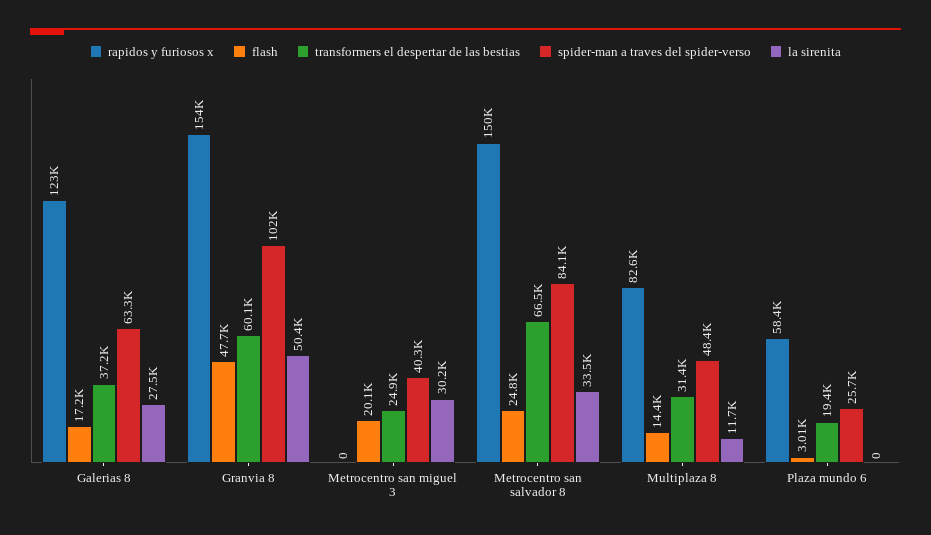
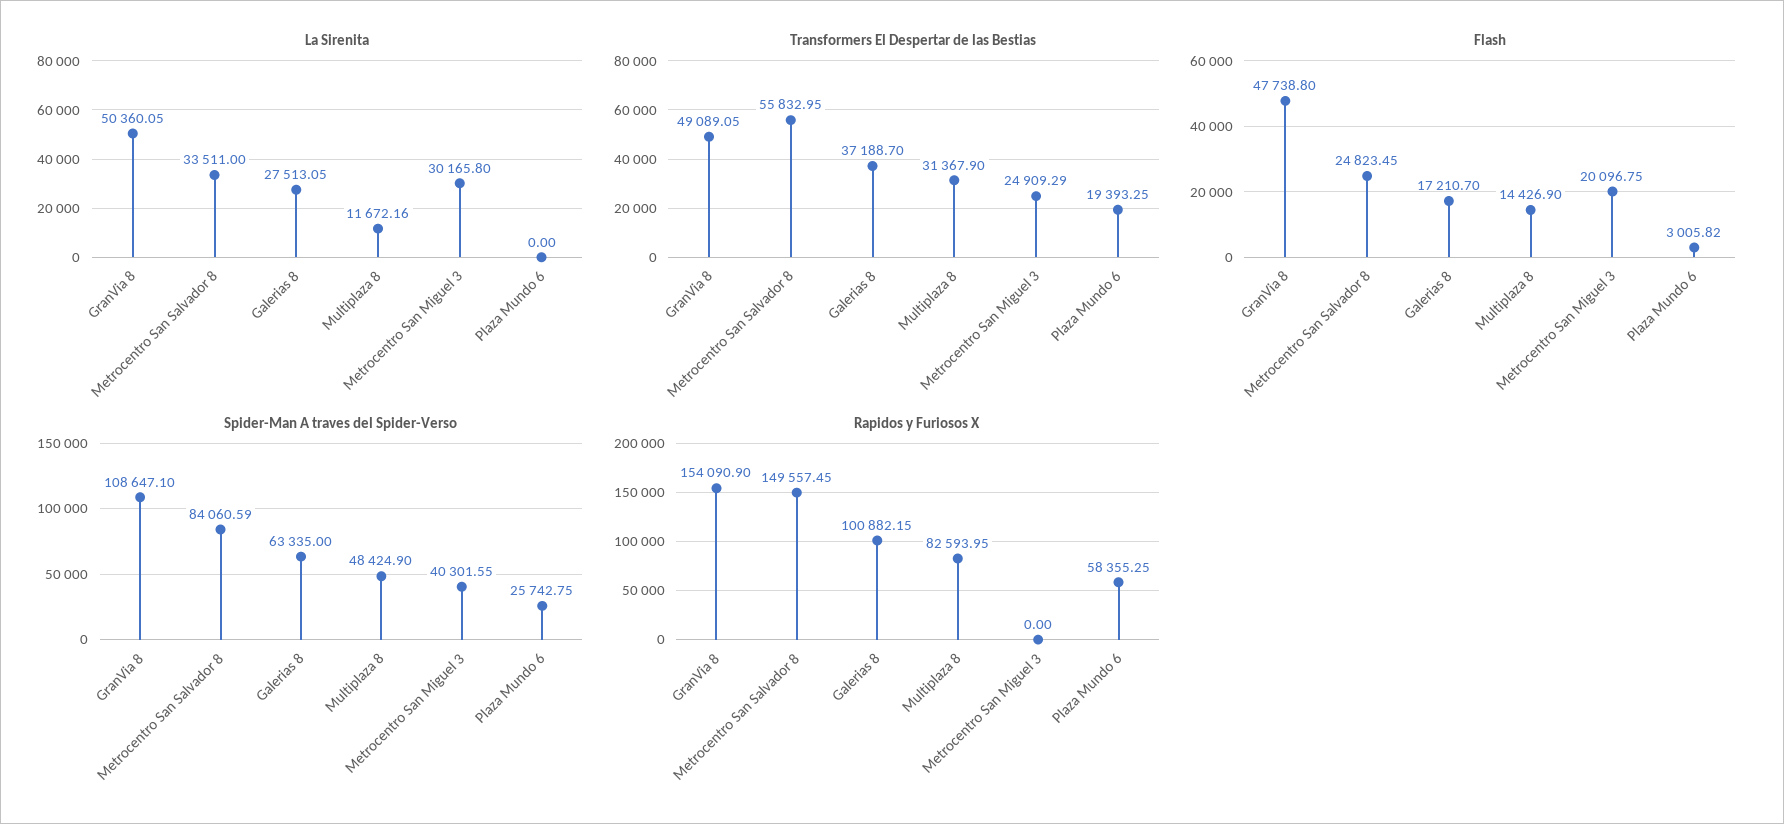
rapidos y furiosos x, Galerias 8: 123000 -> 100882.15
transformers el despertar de las bestias, Granvia 8: 60100 -> 49089.05
spider-man a traves del spider-verso, Granvia 8: 102000 -> 108647.1
transformers el despertar de las bestias, Metrocentro san salvador 8: 66500 -> 55832.95

